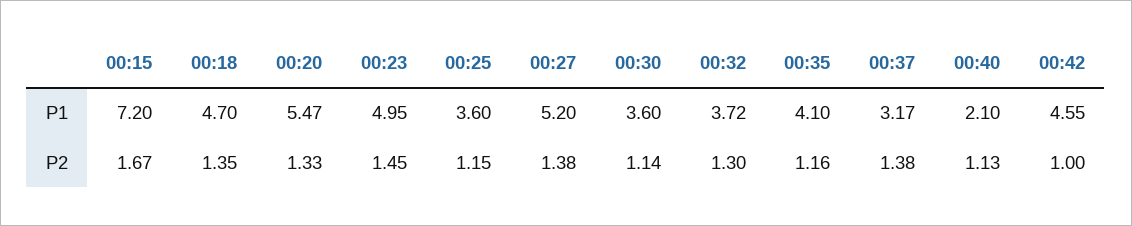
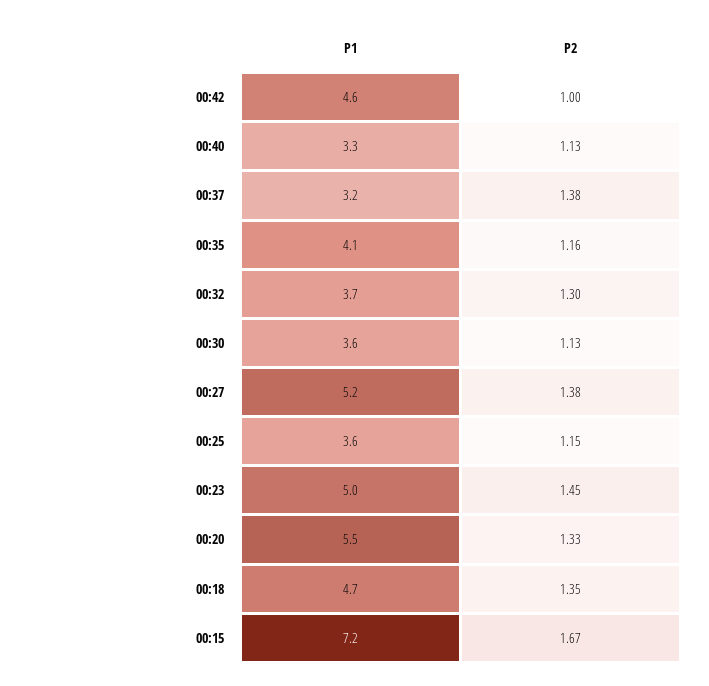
00:40, P1: 2.1 -> 3.3
00:30, P2: 1.14 -> 1.13

